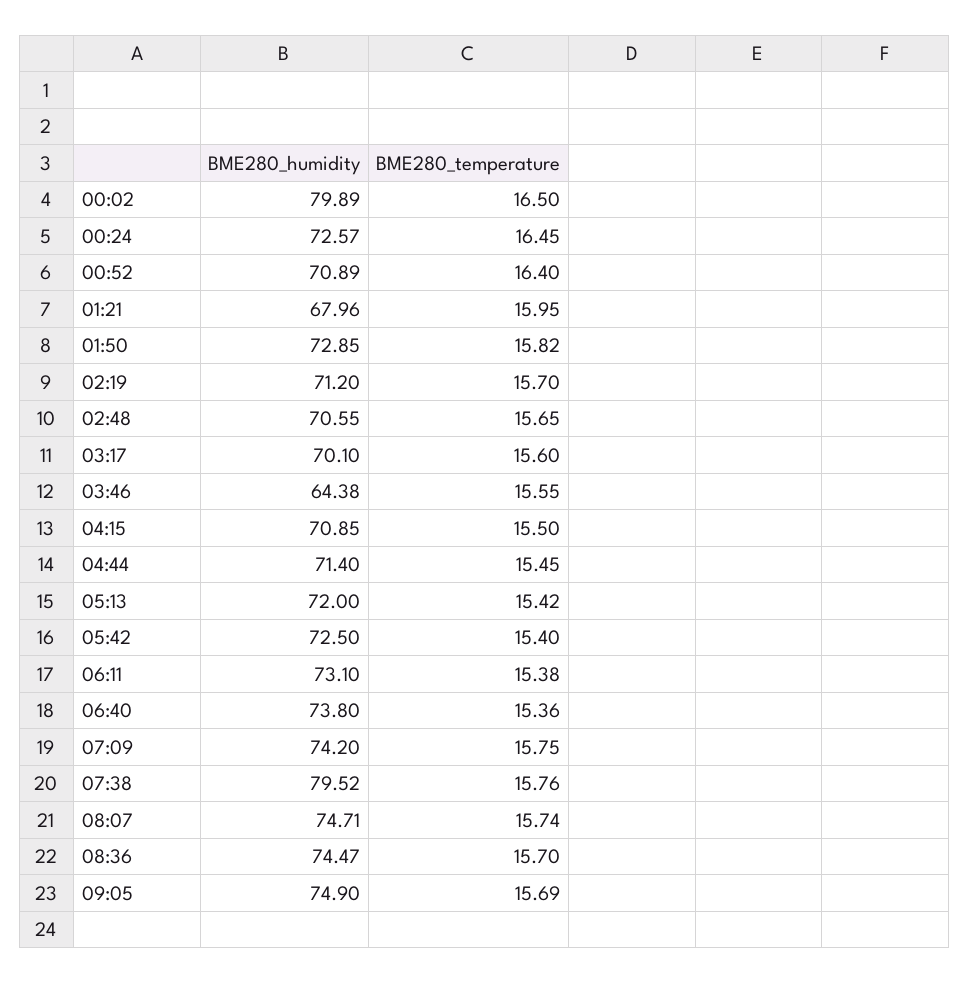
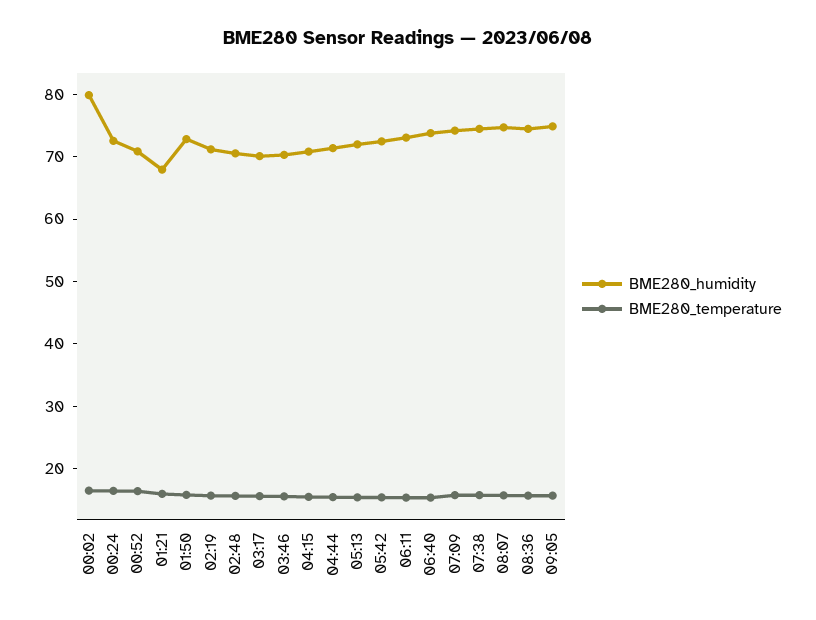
BME280_humidity, 03:46: 64.38 -> 70
BME280_humidity, 07:38: 79.52 -> 74

